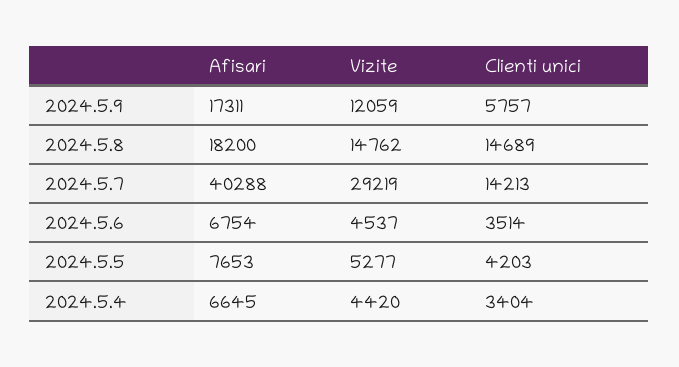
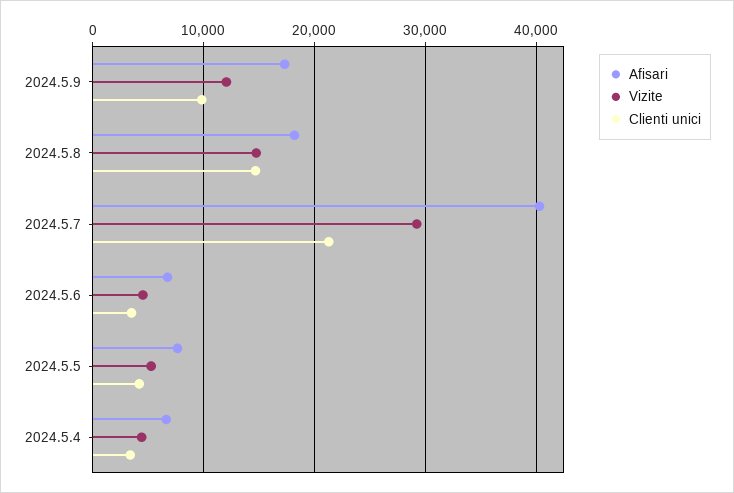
Clienti unici, 2024.5.9: 5757 -> 10000
Clienti unici, 2024.5.7: 14213 -> 21000

